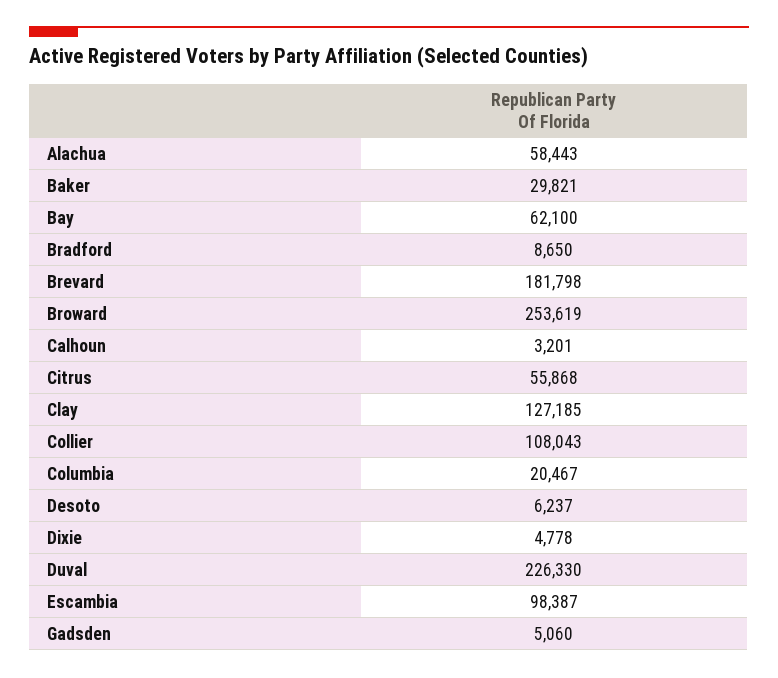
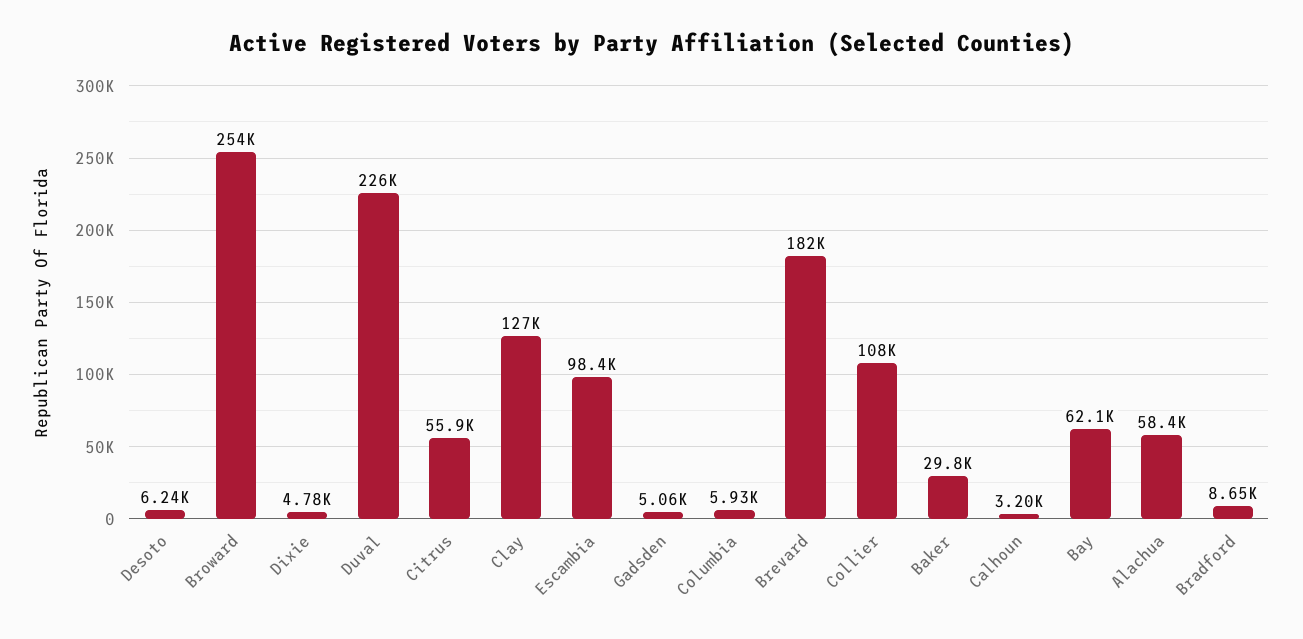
Columbia: 20467 -> 5930

